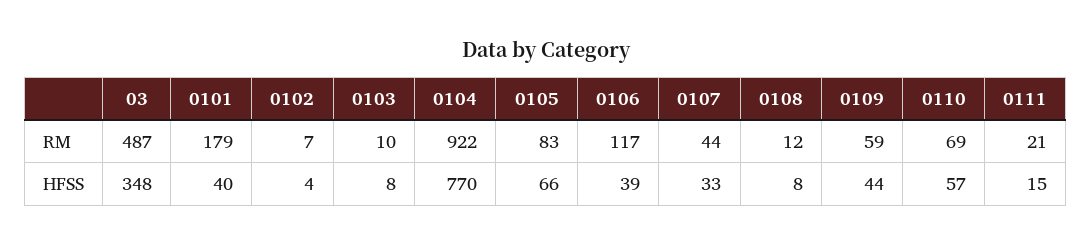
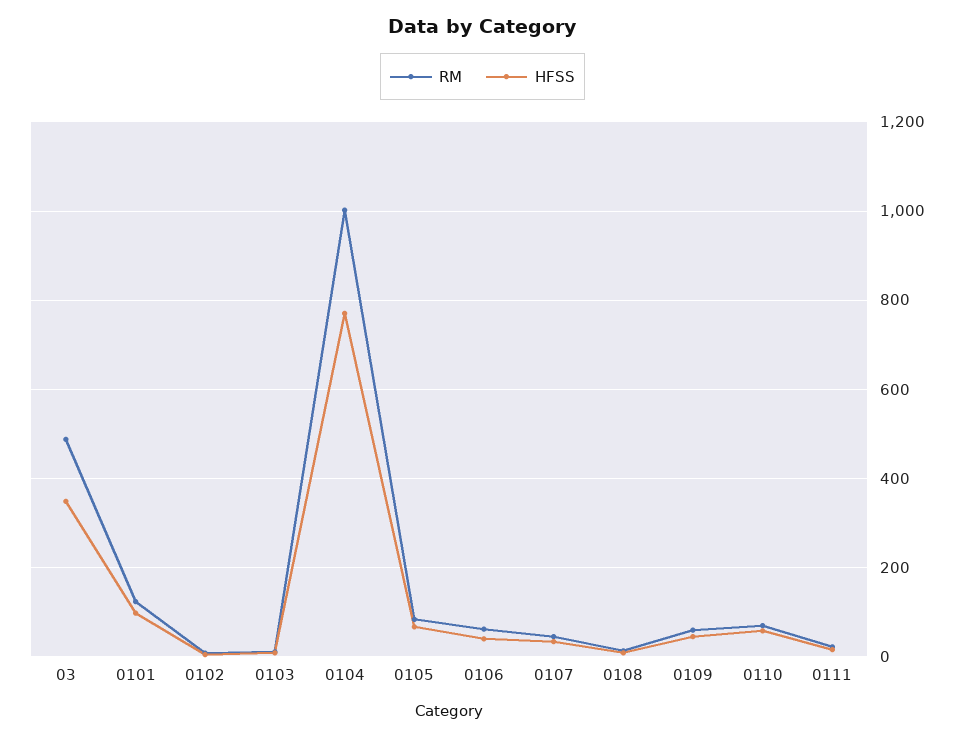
RM, 0101: 179 -> 120
RM, 0104: 922 -> 1000
RM, 0106: 117 -> 60
HFSS, 0101: 40 -> 100

